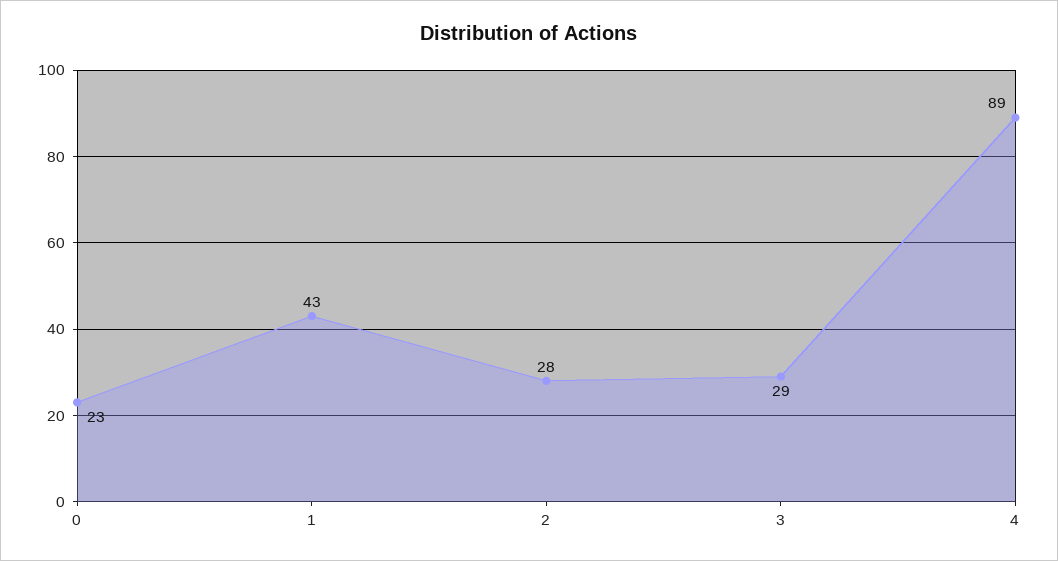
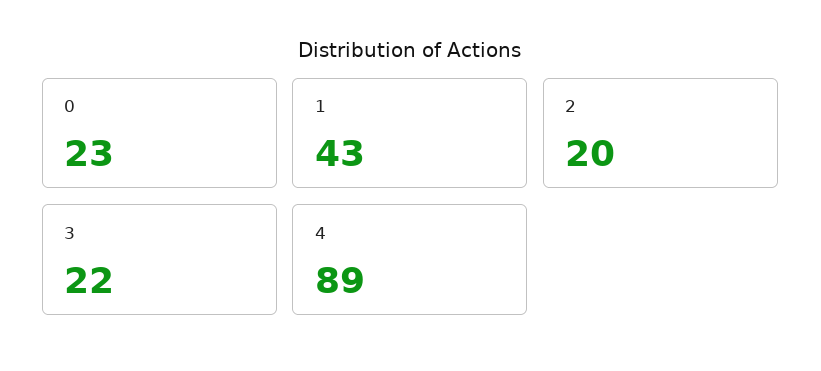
2: 28 -> 20
3: 29 -> 22

